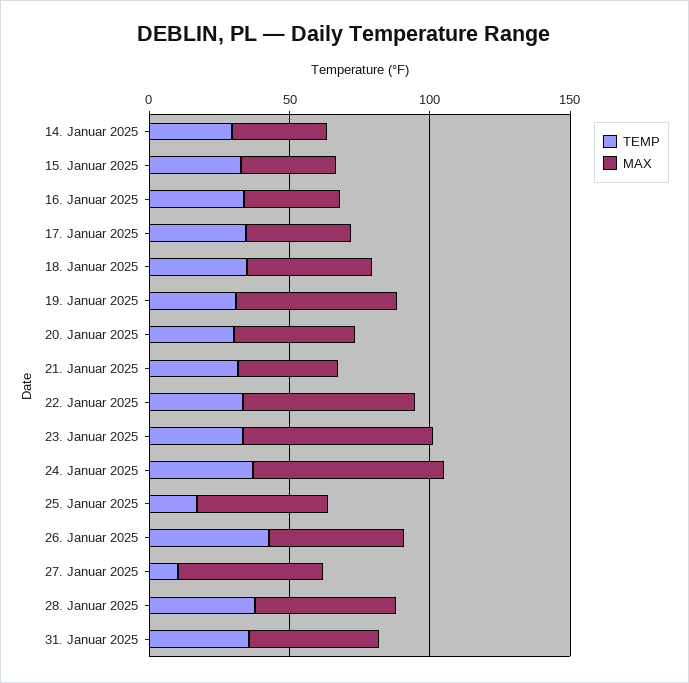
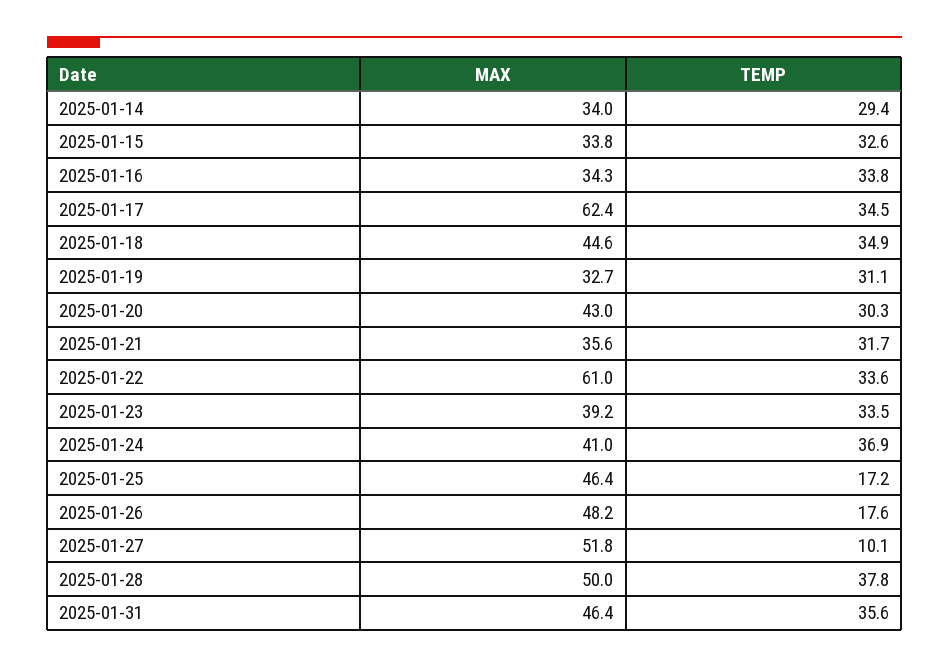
MAX, 17. Januar 2025: 40 -> 62.4
MAX, 19. Januar 2025: 60 -> 32.7
MAX, 23. Januar 2025: 70 -> 39.2
MAX, 24. Januar 2025: 70 -> 41
TEMP, 26. Januar 2025: 40 -> 17.6

